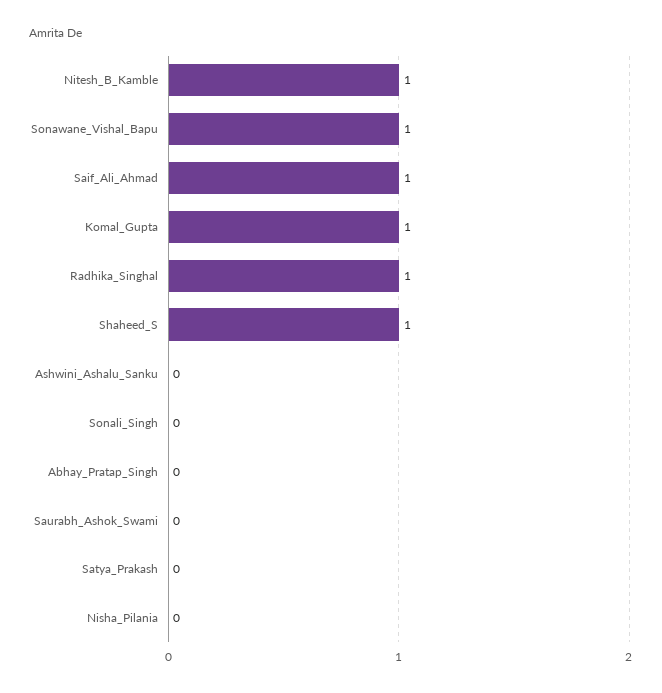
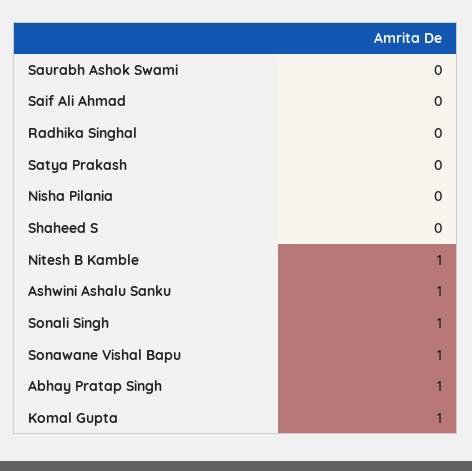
Saif_Ali_Ahmad: 1 -> 0
Radhika_Singhal: 1 -> 0
Shaheed_S: 1 -> 0
Ashwini_Ashalu_Sanku: 0 -> 1
Sonali_Singh: 0 -> 1
Abhay_Pratap_Singh: 0 -> 1

